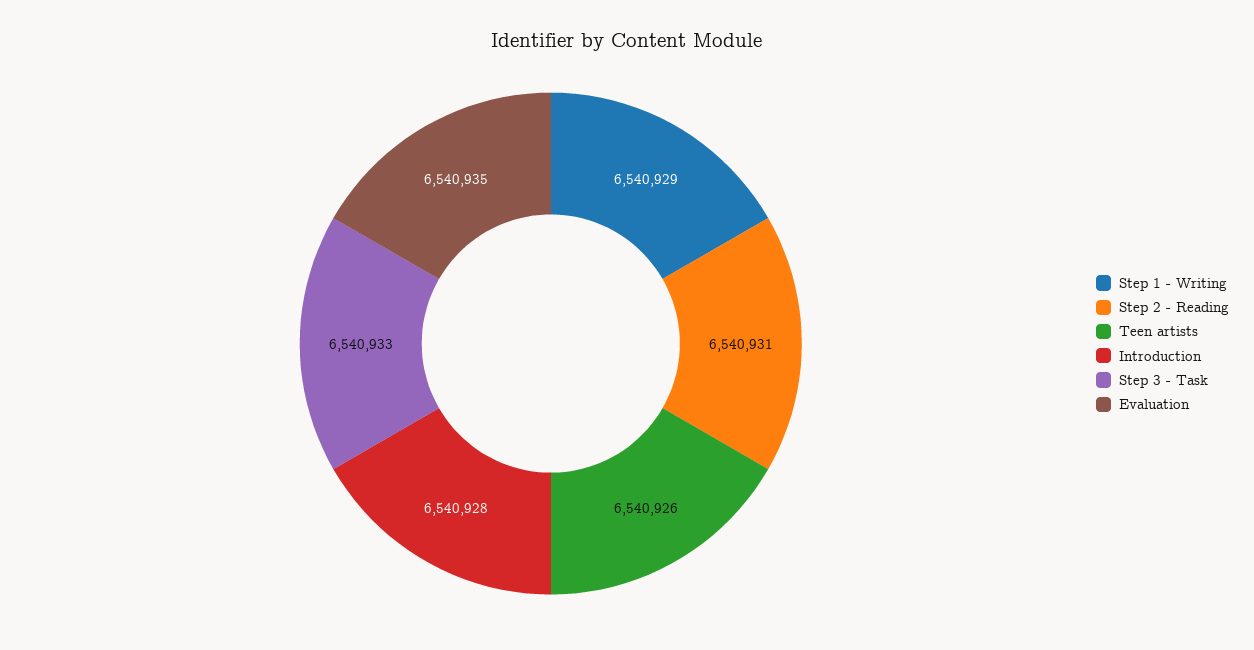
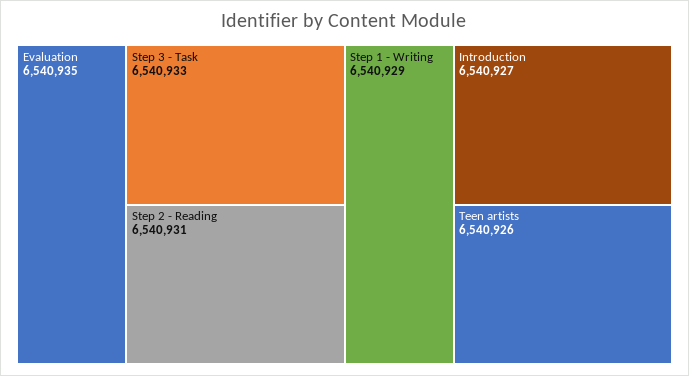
Introduction: 6540928 -> 6540927

